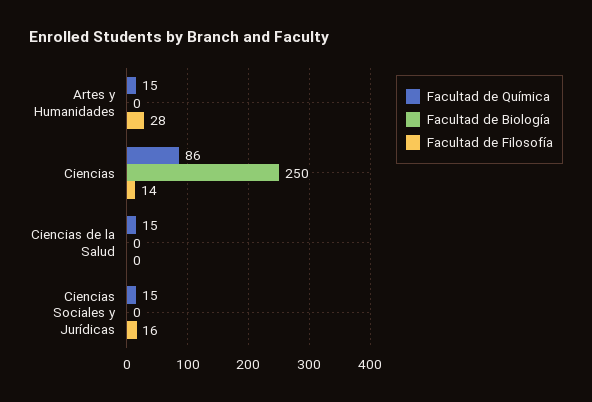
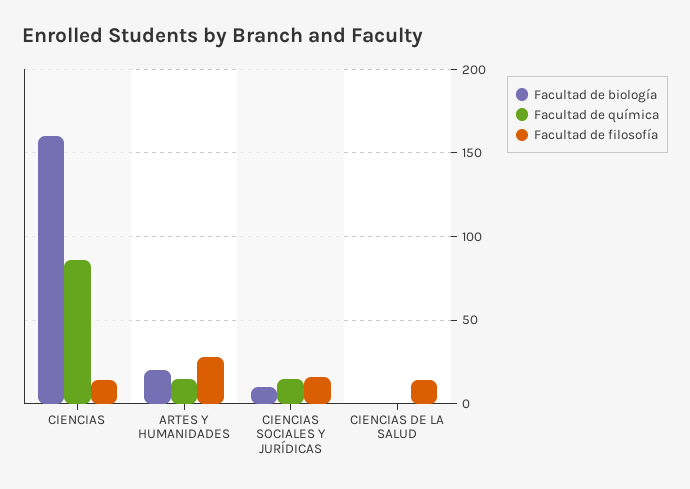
Facultad de Biología, Artes y Humanidades: 0 -> 20
Facultad de Biología, Ciencias: 250 -> 160
Facultad de Química, Ciencias de la Salud: 15 -> 0
Facultad de Filosofía, Ciencias de la Salud: 0 -> 15
Facultad de Biología, Ciencias Sociales y Jurídicas: 0 -> 10

